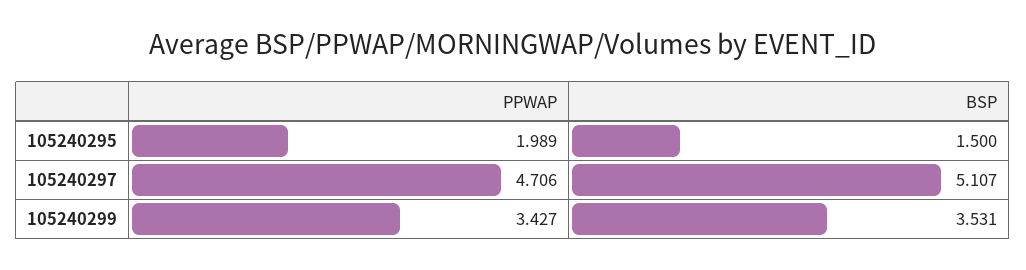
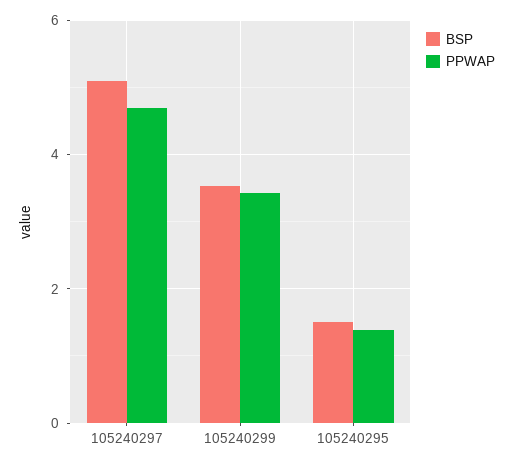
PPWAP, 105240295: 1.989 -> 1.4

